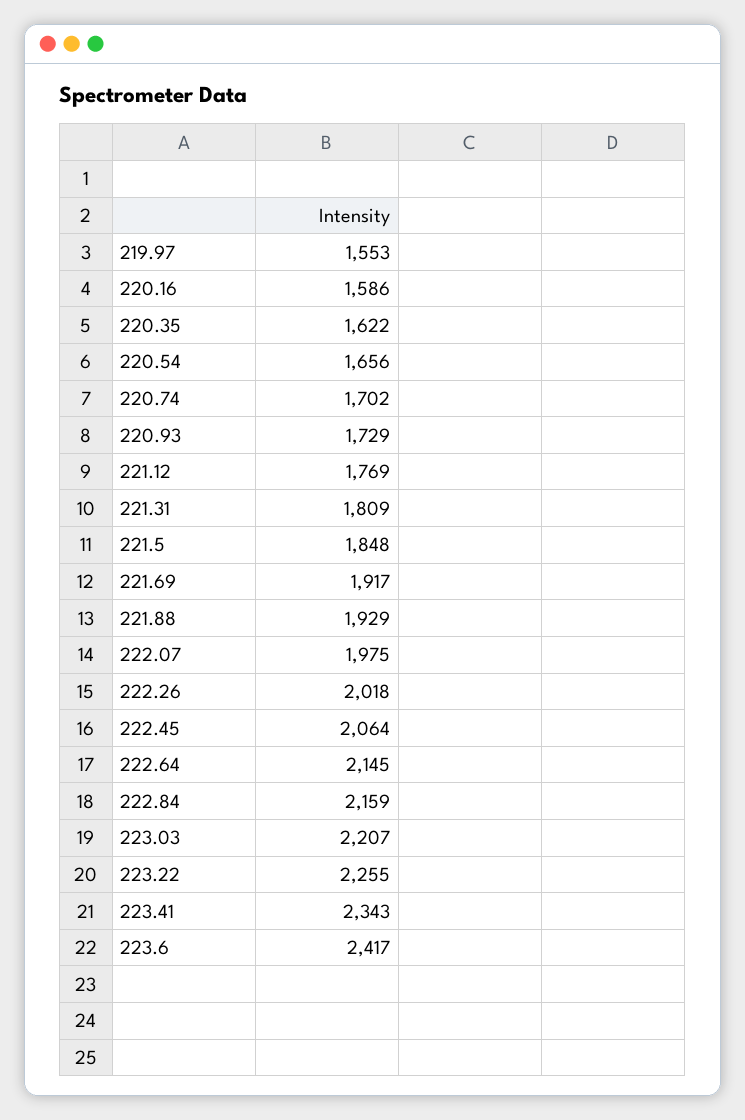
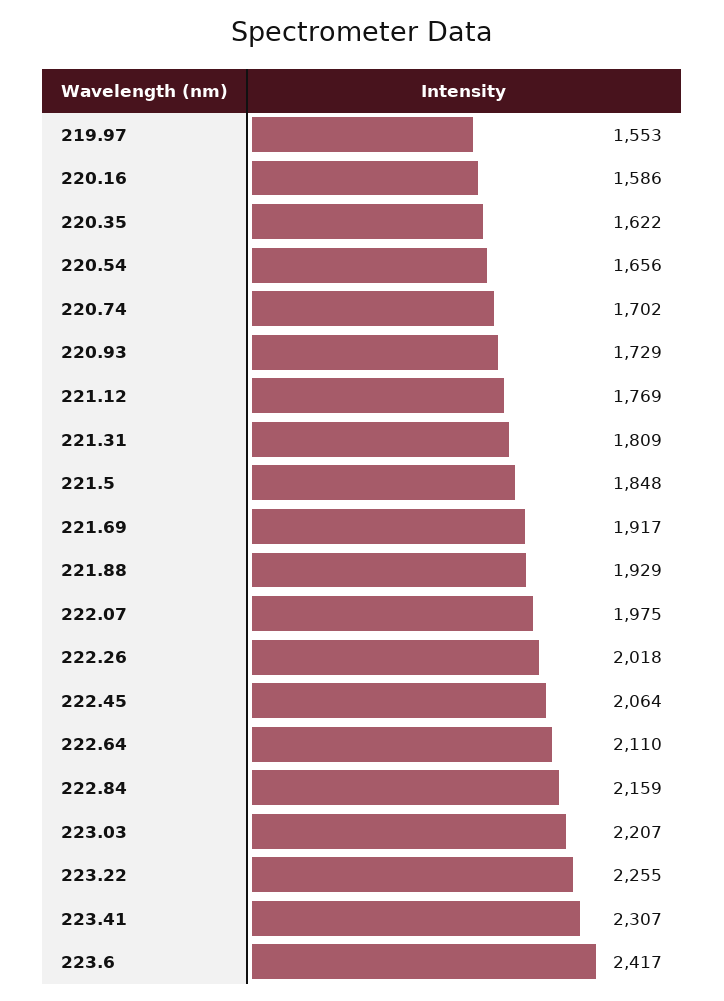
222.64: 2145 -> 2110
223.41: 2343 -> 2307

